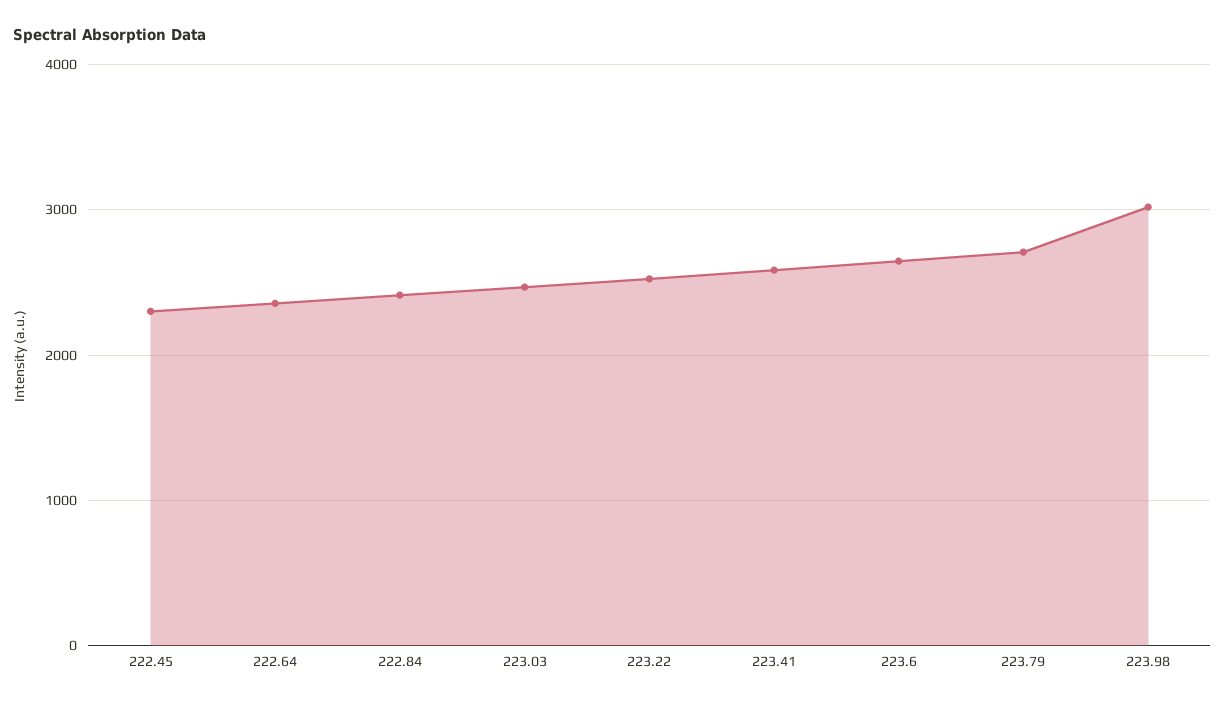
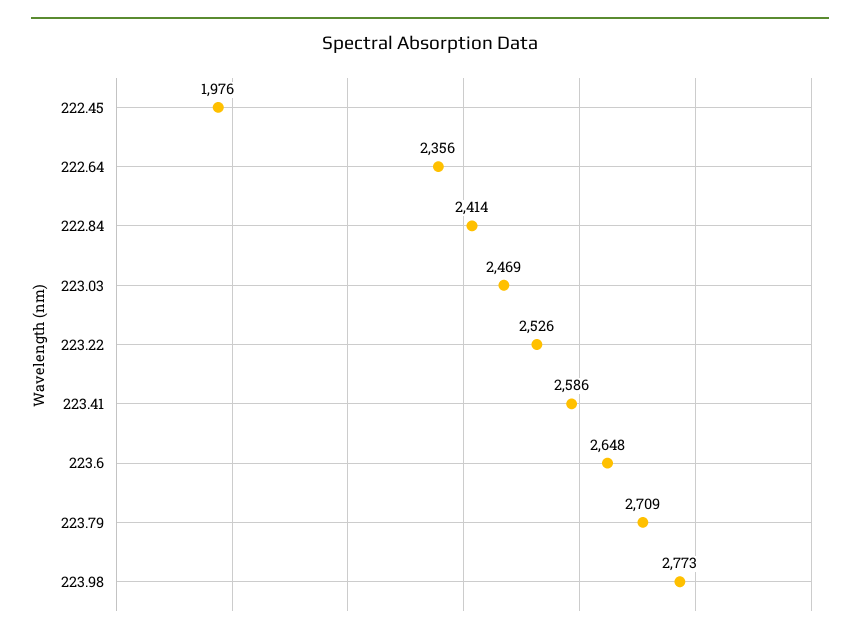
222.45: 2300 -> 1976
223.98: 3000 -> 2773

